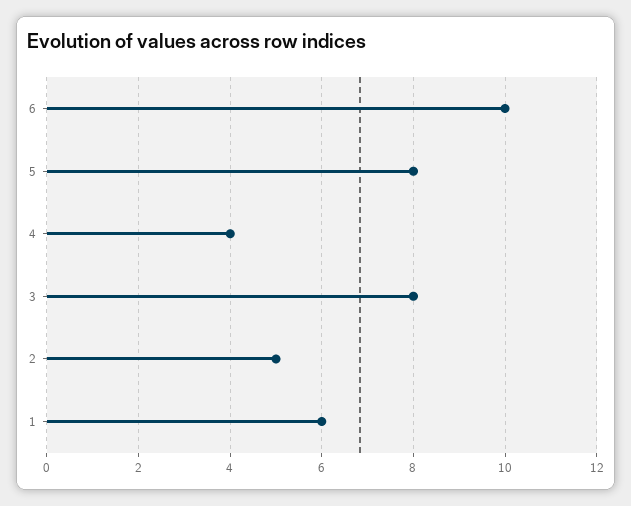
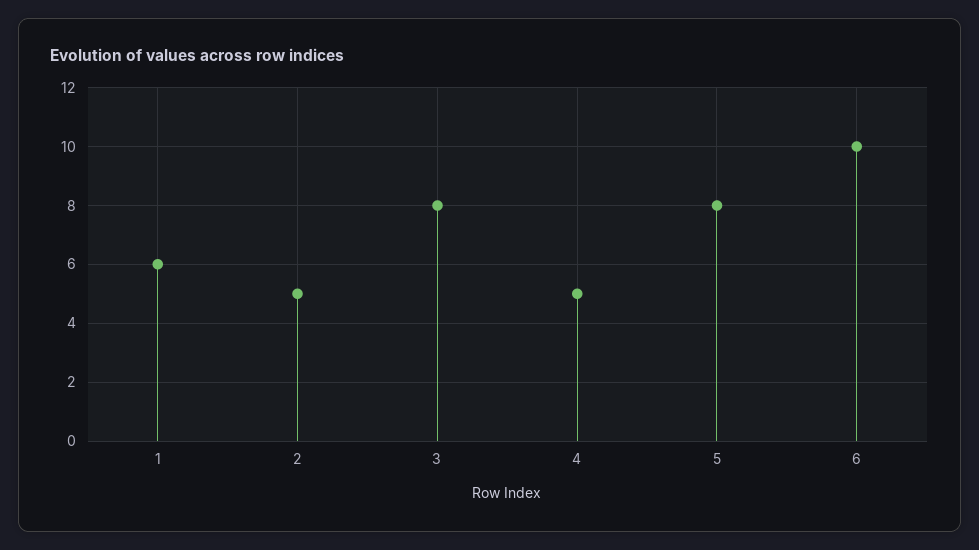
4: 4 -> 5

